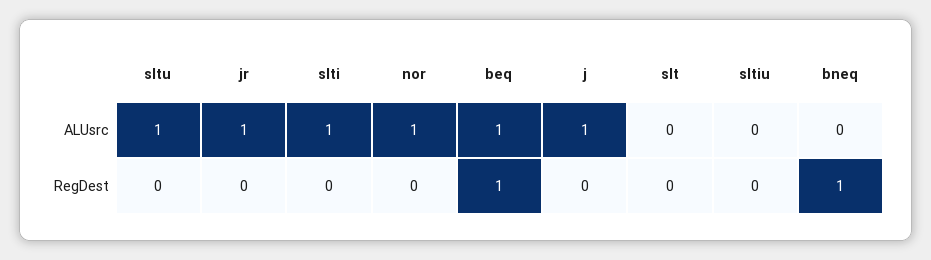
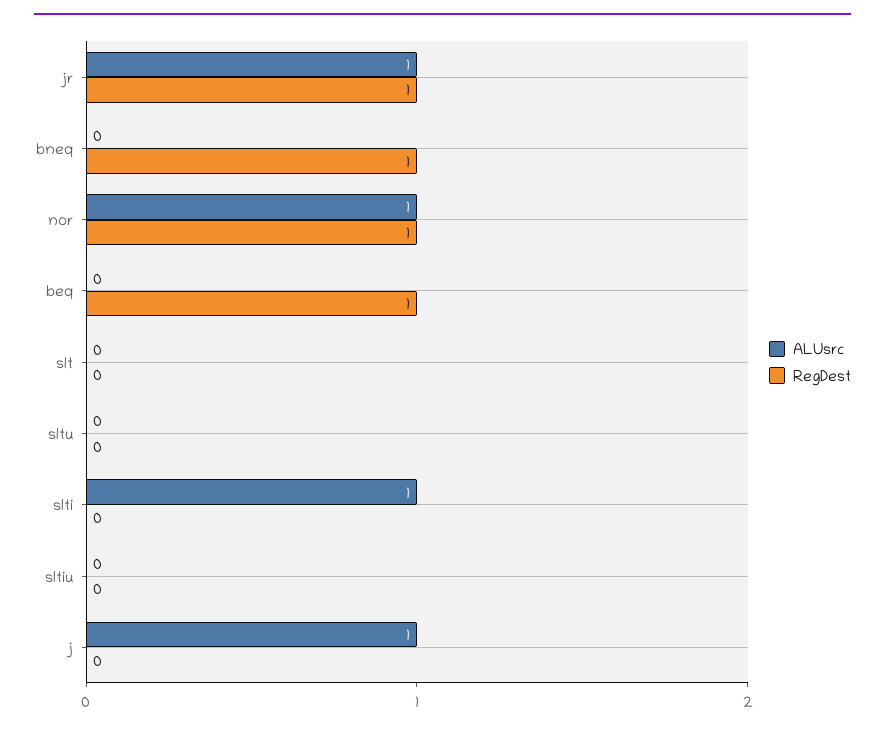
ALUsrc, sltu: 1 -> 0
ALUsrc, beq: 1 -> 0
RegDest, jr: 0 -> 1
RegDest, nor: 0 -> 1

